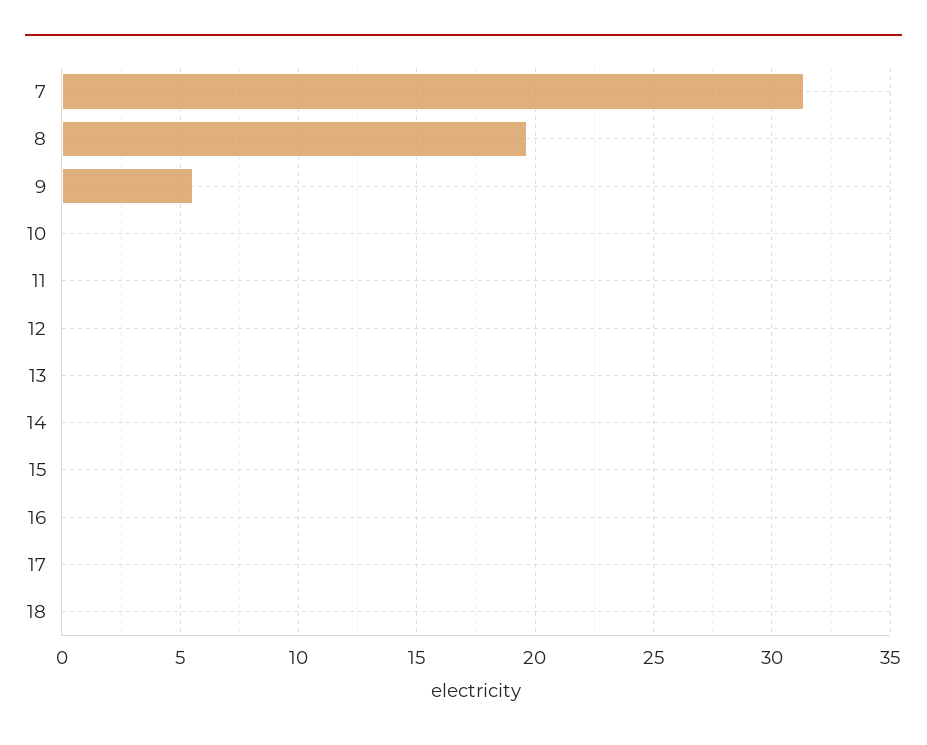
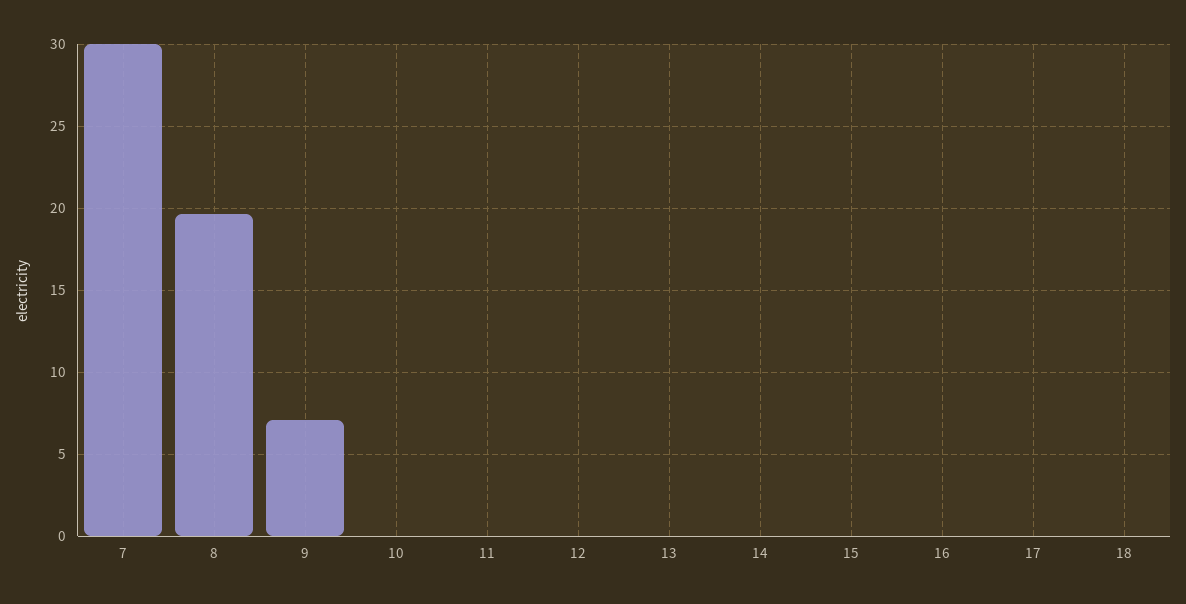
7: 31.5 -> 30
9: 5.5 -> 7

